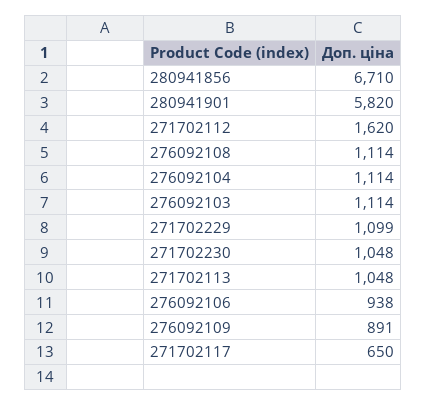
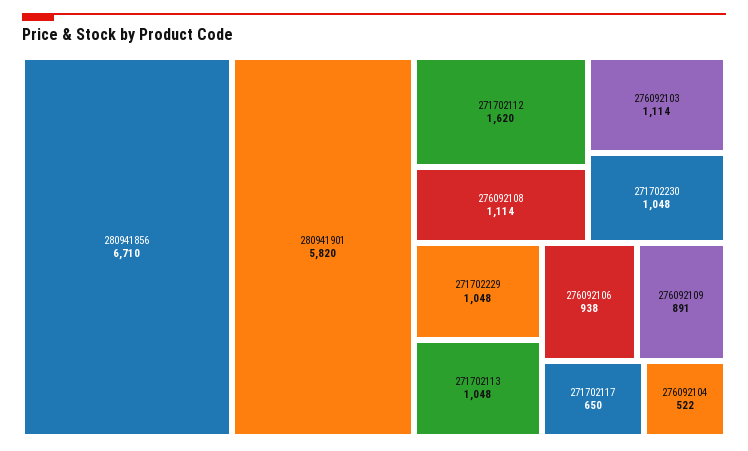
276092104: 1114 -> 522
271702229: 1099 -> 1048

